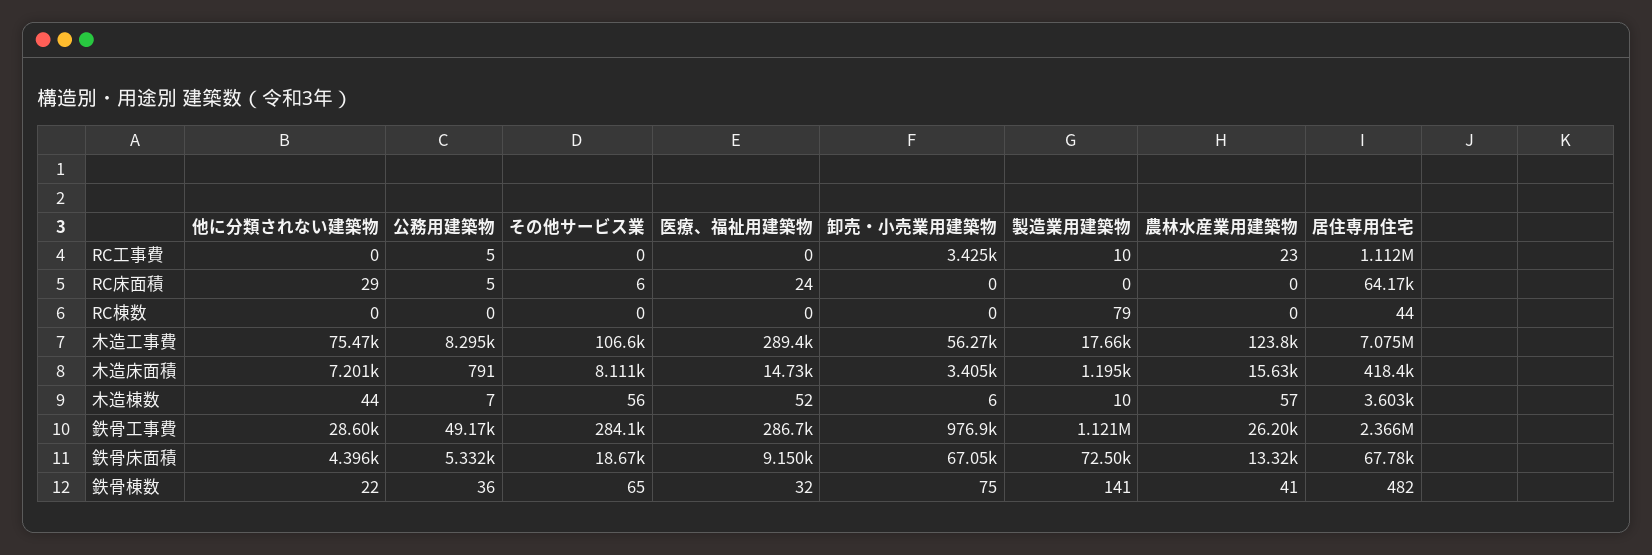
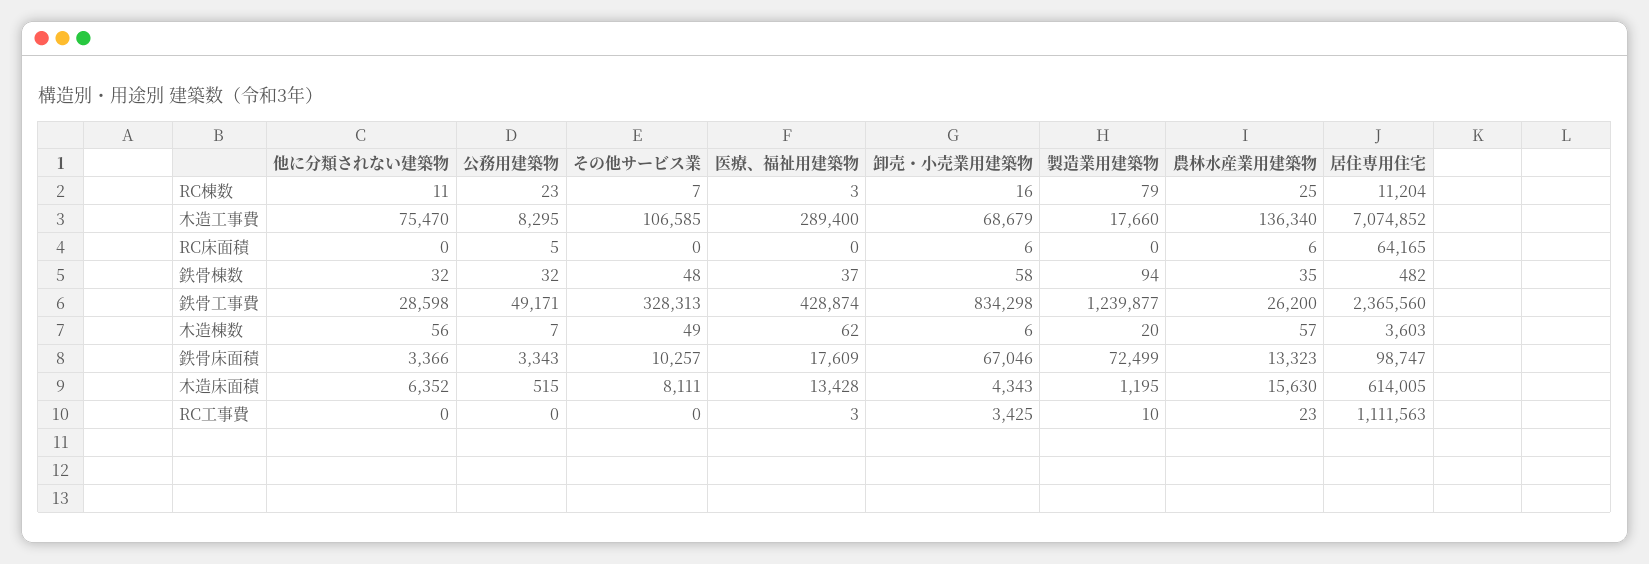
公務用建築物, RC工事費: 5 -> 0
医療、福祉用建築物, RC工事費: 0 -> 3
他に分類されない建築物, RC床面積: 29 -> 0
その他サービス業, RC床面積: 6 -> 0
医療、福祉用建築物, RC床面積: 24 -> 0
卸売・小売業用建築物, RC床面積: 0 -> 6
農林水産業用建築物, RC床面積: 0 -> 6
他に分類されない建築物, RC棟数: 0 -> 11
公務用建築物, RC棟数: 0 -> 23
その他サービス業, RC棟数: 0 -> 7
医療、福祉用建築物, RC棟数: 0 -> 3
卸売・小売業用建築物, RC棟数: 0 -> 16
農林水産業用建築物, RC棟数: 0 -> 25
居住専用住宅, RC棟数: 44 -> 11204
卸売・小売業用建築物, 木造工事費: 56270 -> 68679
農林水産業用建築物, 木造工事費: 123800 -> 136340
他に分類されない建築物, 木造床面積: 7201 -> 6352
公務用建築物, 木造床面積: 791 -> 515
医療、福祉用建築物, 木造床面積: 14730 -> 13428
卸売・小売業用建築物, 木造床面積: 3405 -> 4343
居住専用住宅, 木造床面積: 418400 -> 614005
他に分類されない建築物, 木造棟数: 44 -> 56
その他サービス業, 木造棟数: 56 -> 49
医療、福祉用建築物, 木造棟数: 52 -> 62
製造業用建築物, 木造棟数: 10 -> 20
その他サービス業, 鉄骨工事費: 284100 -> 328313
医療、福祉用建築物, 鉄骨工事費: 286700 -> 428874
卸売・小売業用建築物, 鉄骨工事費: 976900 -> 834298
製造業用建築物, 鉄骨工事費: 1121000 -> 1239877
他に分類されない建築物, 鉄骨床面積: 4396 -> 3366
公務用建築物, 鉄骨床面積: 5332 -> 3343
その他サービス業, 鉄骨床面積: 18670 -> 10257
医療、福祉用建築物, 鉄骨床面積: 9150 -> 17609
居住専用住宅, 鉄骨床面積: 67780 -> 98747
他に分類されない建築物, 鉄骨棟数: 22 -> 32
公務用建築物, 鉄骨棟数: 36 -> 32
その他サービス業, 鉄骨棟数: 65 -> 48
医療、福祉用建築物, 鉄骨棟数: 32 -> 37
卸売・小売業用建築物, 鉄骨棟数: 75 -> 58
製造業用建築物, 鉄骨棟数: 141 -> 94
農林水産業用建築物, 鉄骨棟数: 41 -> 35

